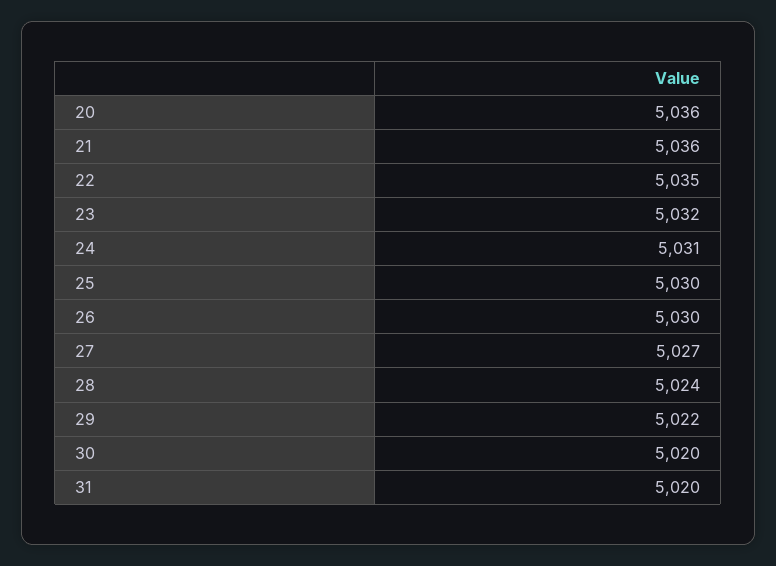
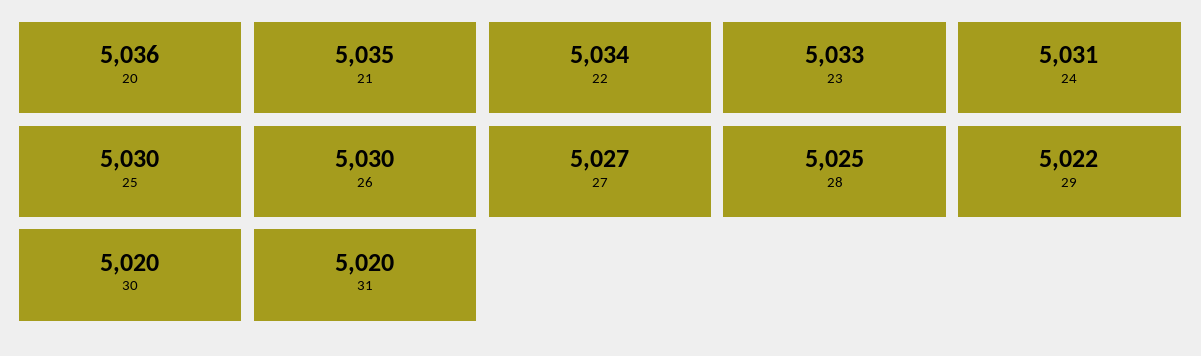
21: 5036 -> 5035
22: 5035 -> 5034
23: 5032 -> 5033
28: 5024 -> 5025

